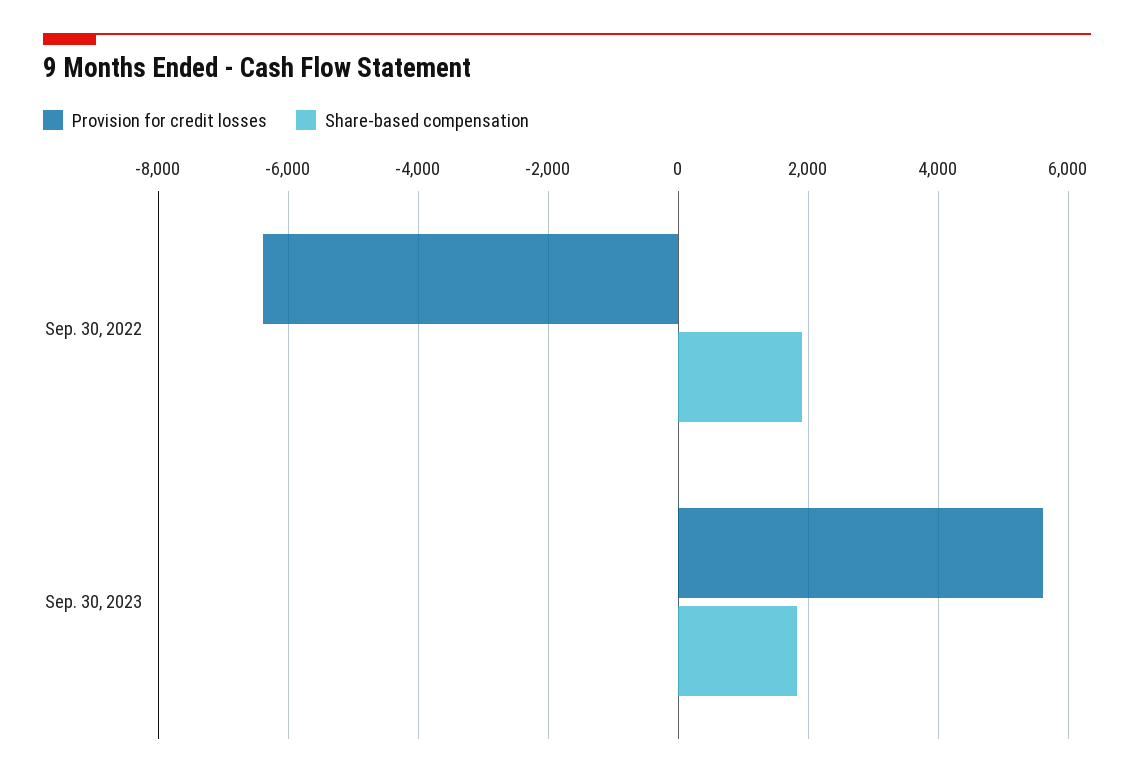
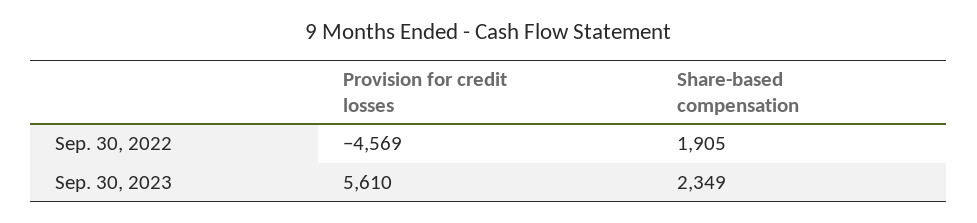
Provision for credit losses, Sep. 30, 2022: -6400 -> -4569
Share-based compensation, Sep. 30, 2023: 1800 -> 2349

